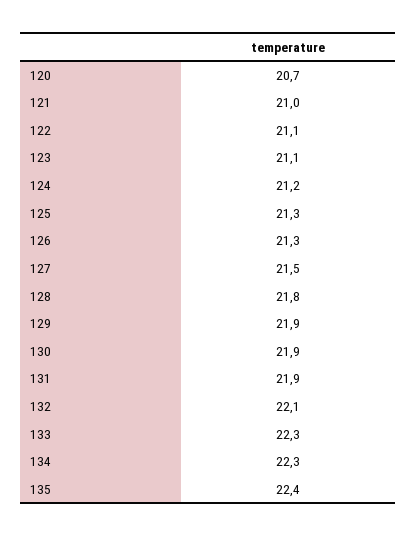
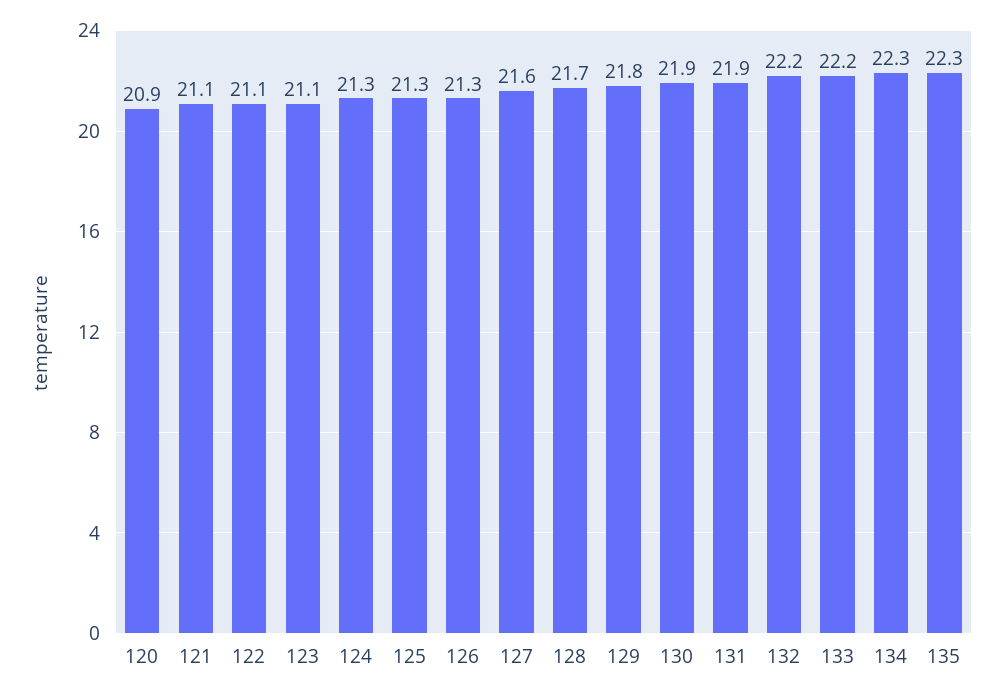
120: 20.7 -> 20.9
121: 21 -> 21.1
124: 21.2 -> 21.3
127: 21.5 -> 21.6
128: 21.8 -> 21.7
129: 21.9 -> 21.8
132: 22.1 -> 22.2
133: 22.3 -> 22.2
135: 22.4 -> 22.3

